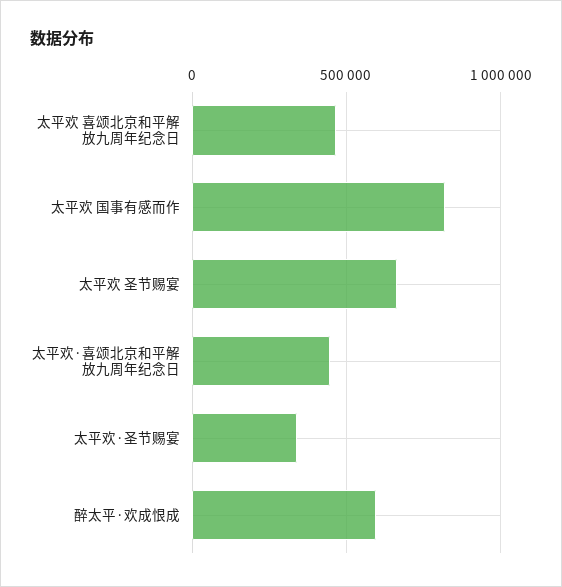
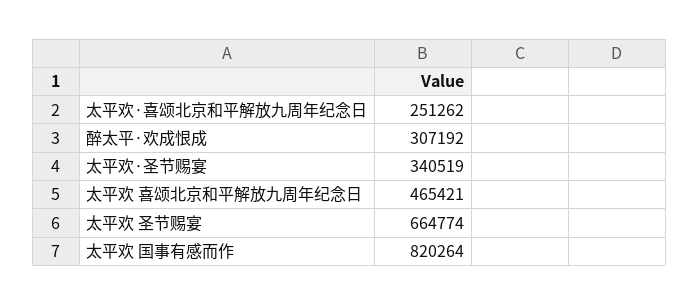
太平欢·喜颂北京和平解放九周年纪念日: 450000 -> 251262
醉太平·欢成恨成: 600000 -> 307192

